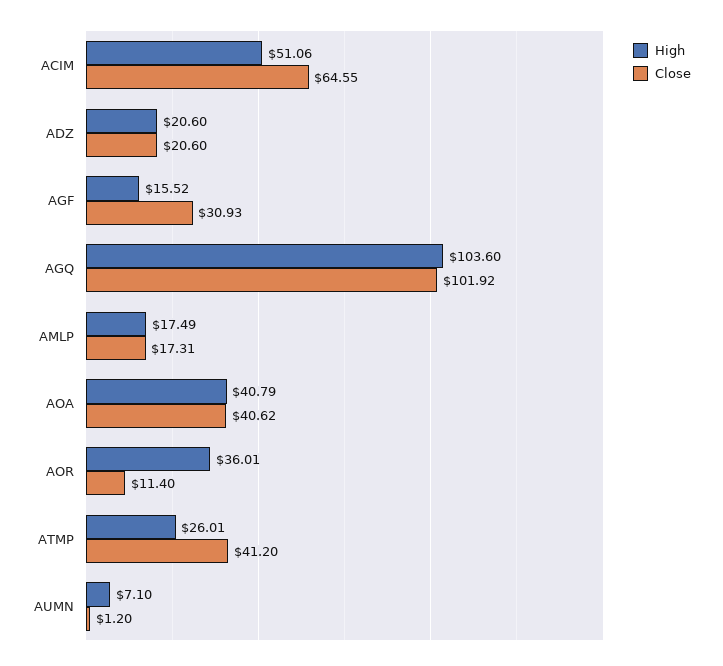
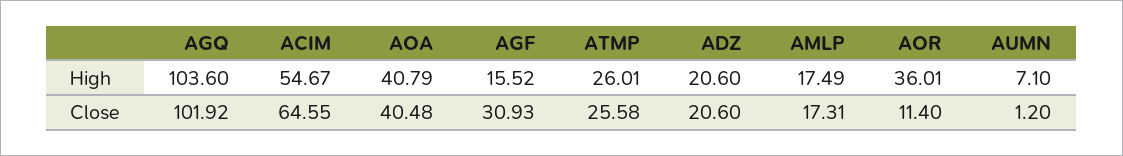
High, ACIM: 51.06 -> 54.67
Close, AOA: 40.62 -> 40.48
Close, ATMP: 41.2 -> 25.58

